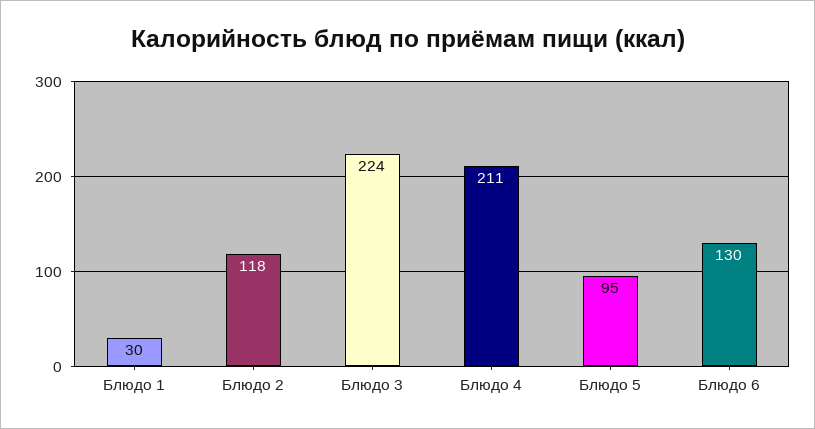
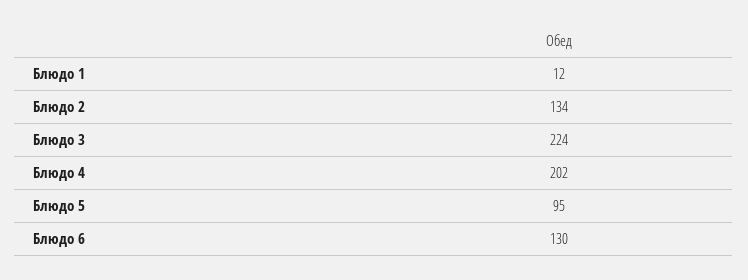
Блюдо 1: 30 -> 12
Блюдо 2: 118 -> 134
Блюдо 4: 211 -> 202

